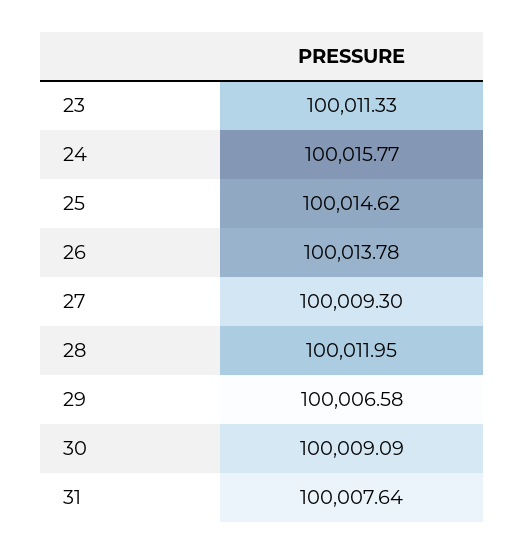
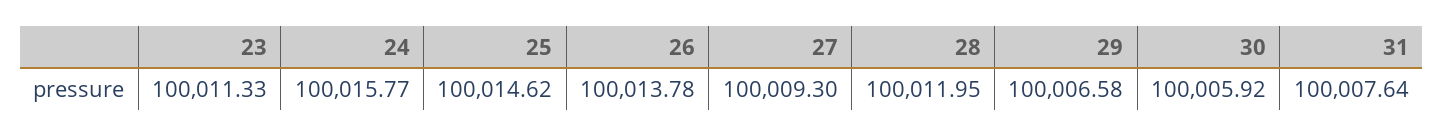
30: 100009.09 -> 100005.92

